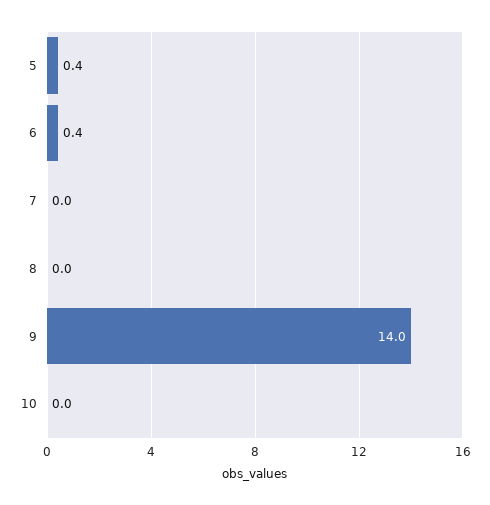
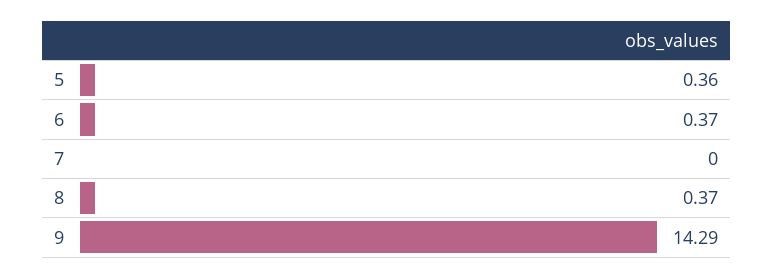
8: 0 -> 0.37
9: 14 -> 14.29
10: 0 -> none

